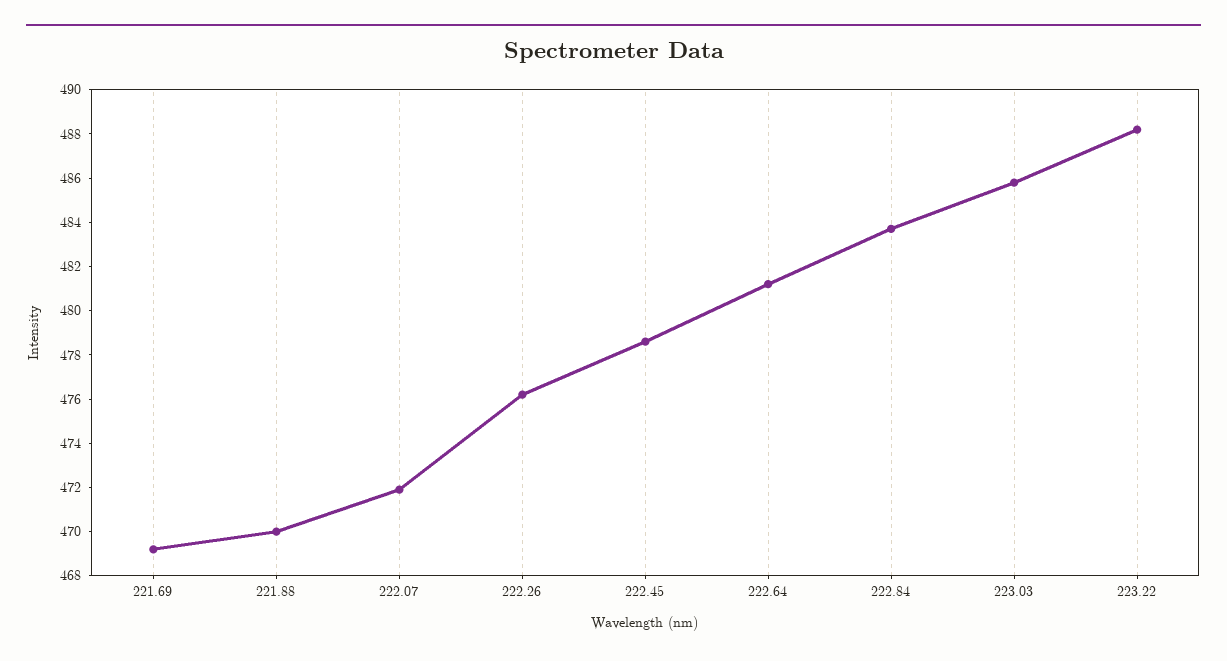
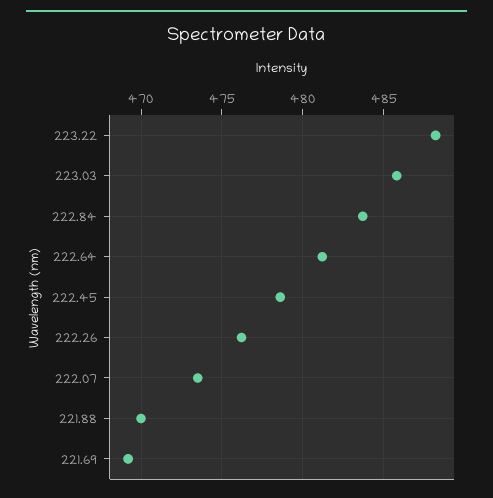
222.07: 472 -> 473.5

